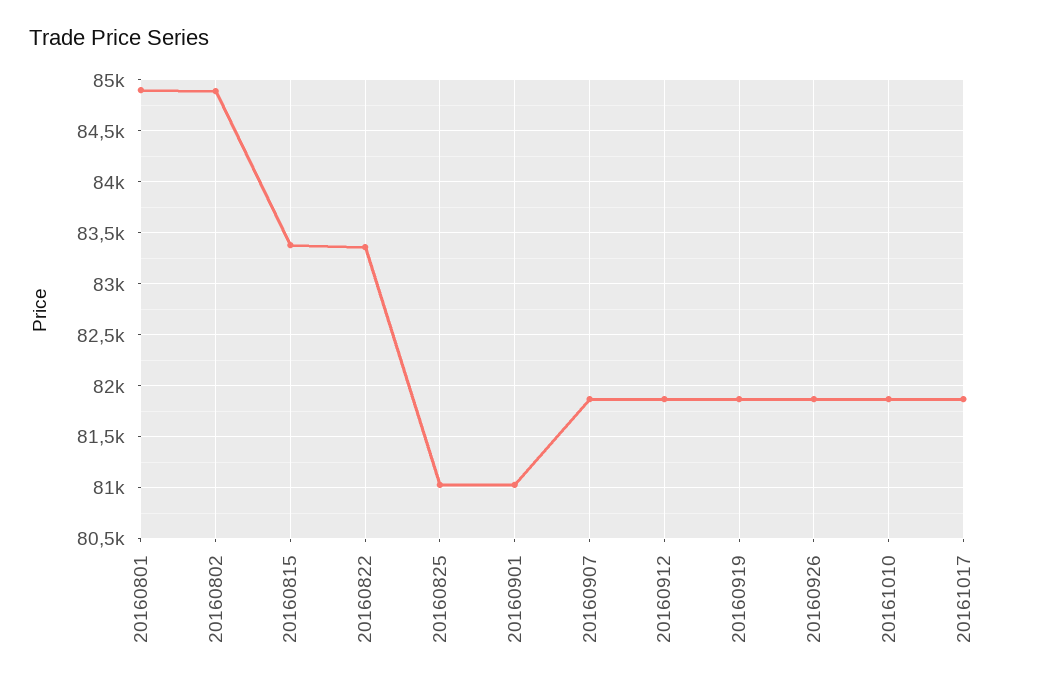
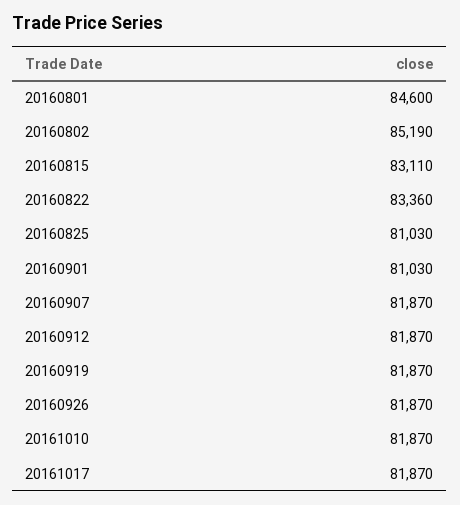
20160801: 84900 -> 84600
20160802: 84900 -> 85190
20160815: 83400 -> 83110

